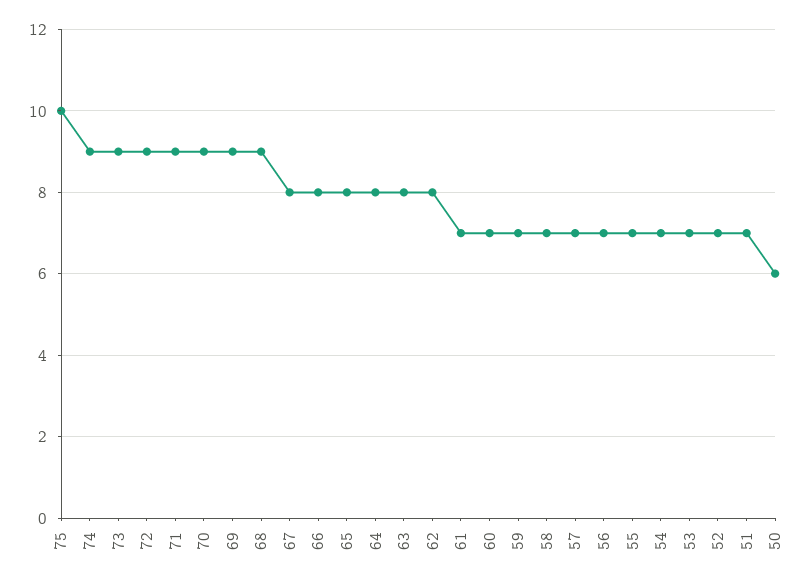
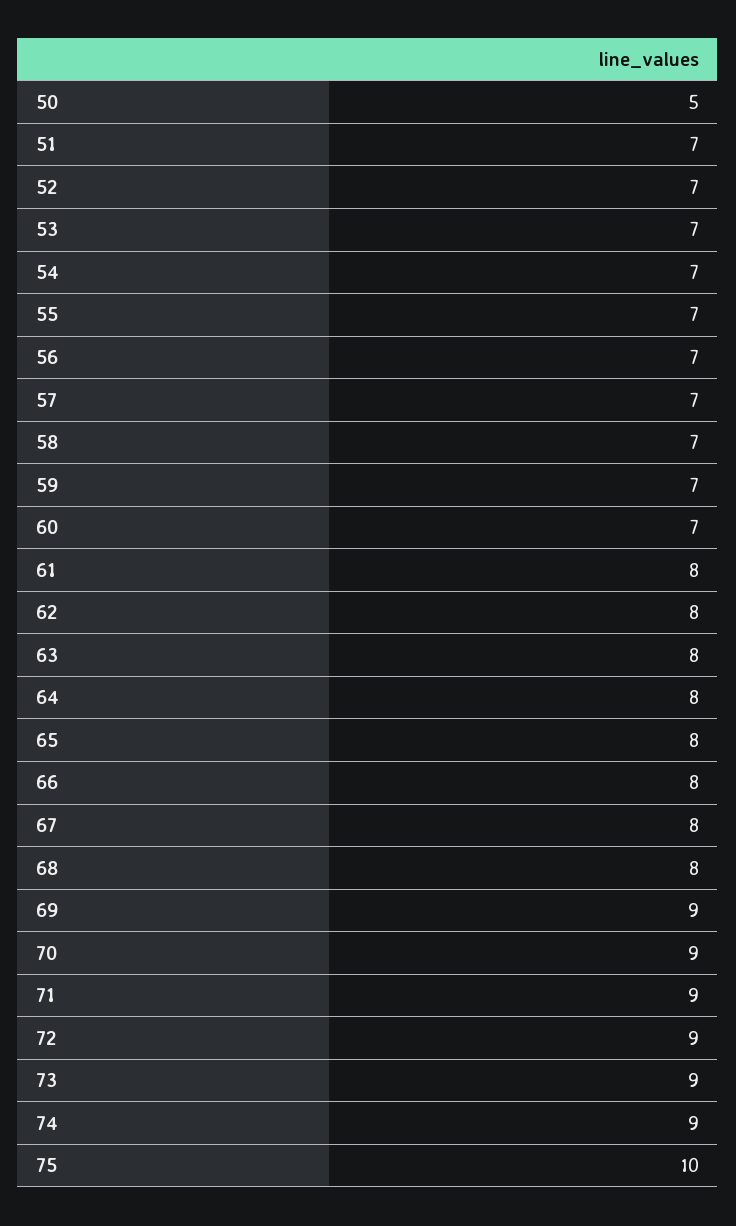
68: 9 -> 8
61: 7 -> 8
50: 6 -> 5

